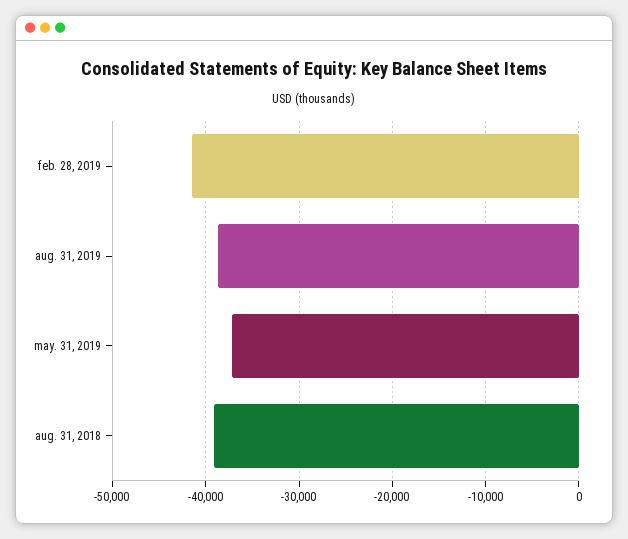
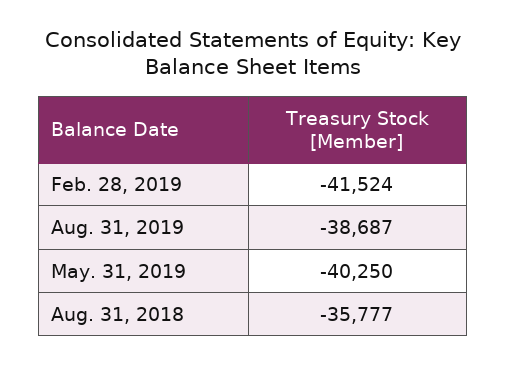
may. 31, 2019: -37000 -> -40250
aug. 31, 2018: -39000 -> -35777

